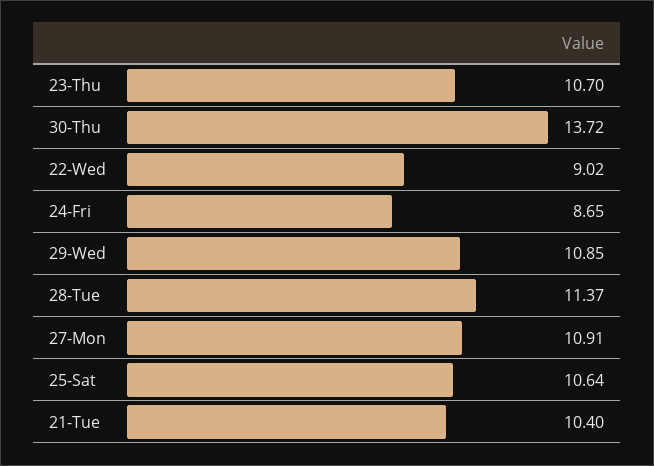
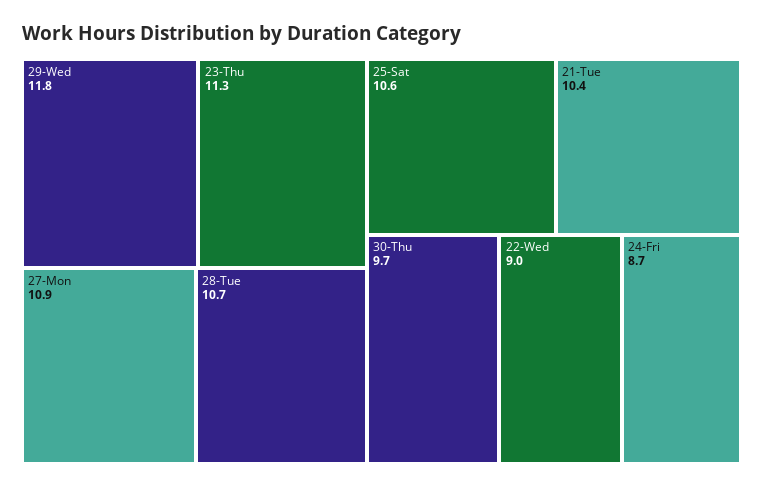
23-Thu: 10.7 -> 11.3
30-Thu: 13.72 -> 9.7
29-Wed: 10.85 -> 11.8
28-Tue: 11.37 -> 10.7

